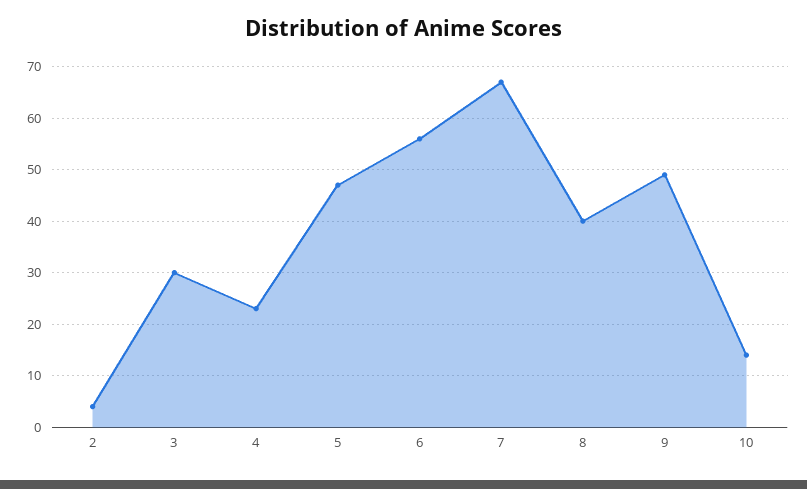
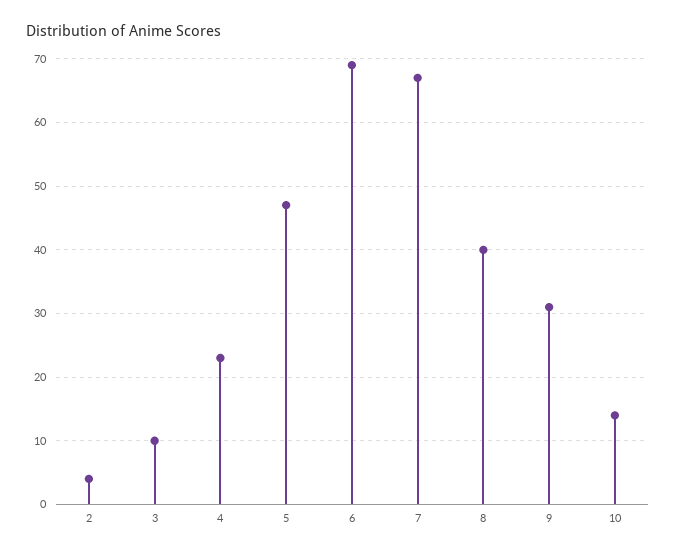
3: 30 -> 10
6: 55 -> 69
9: 50 -> 31

